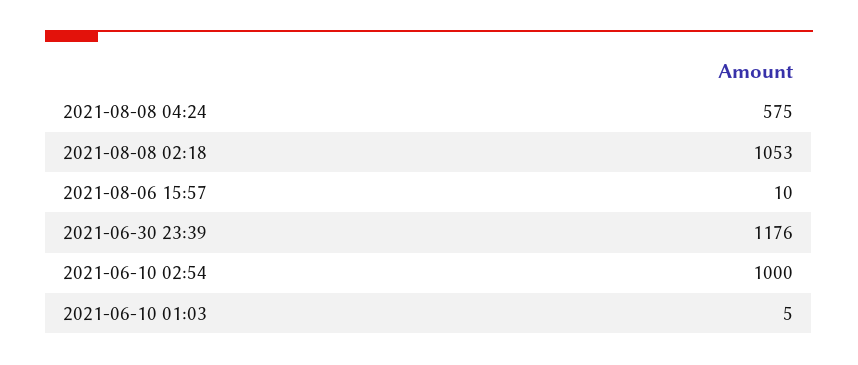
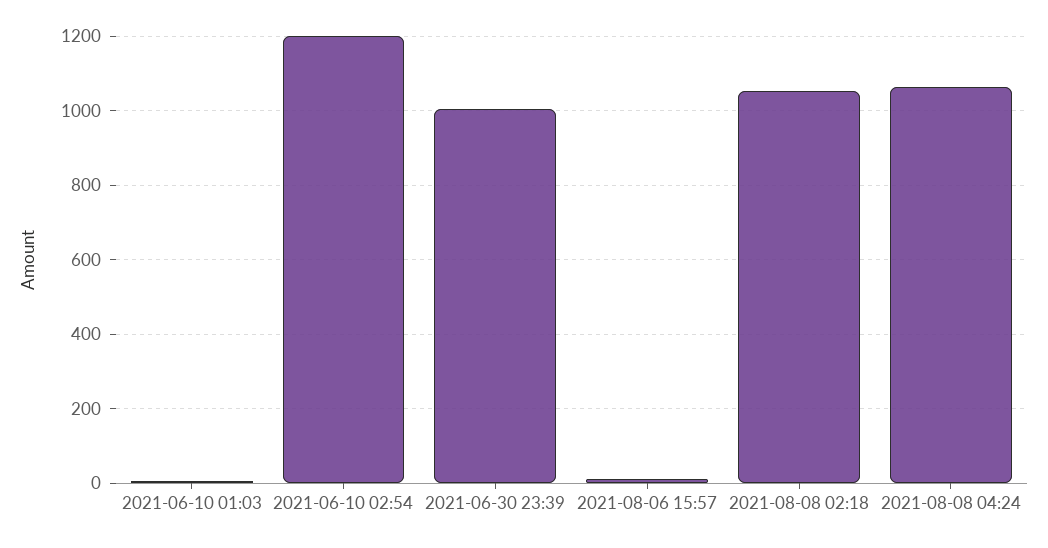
2021-08-08 04:24: 575 -> 1060
2021-06-30 23:39: 1176 -> 1000
2021-06-10 02:54: 1000 -> 1200

